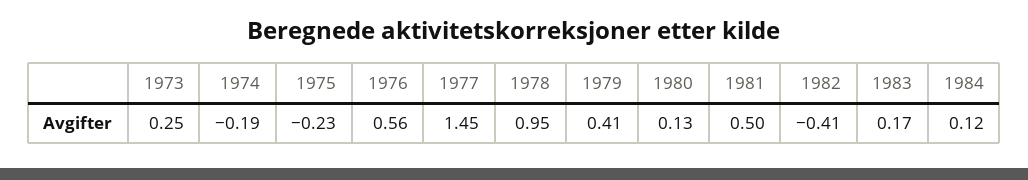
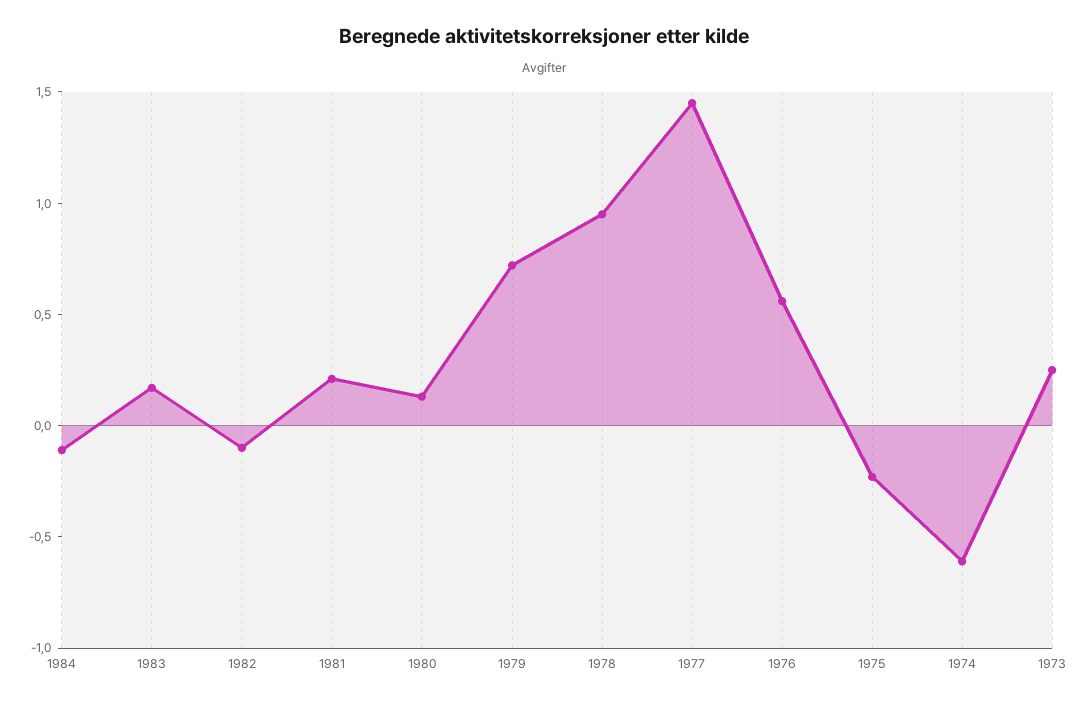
1974: -0.19 -> -0.6
1979: 0.41 -> 0.7
1981: 0.5 -> 0.2
1982: -0.41 -> -0.1
1984: 0.12 -> -0.1

